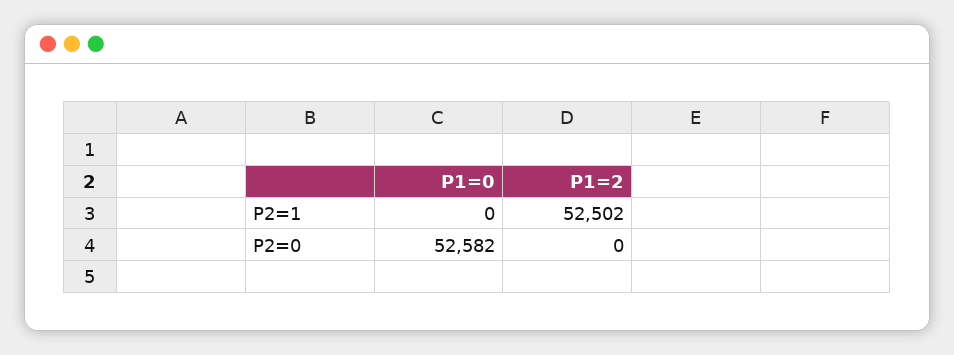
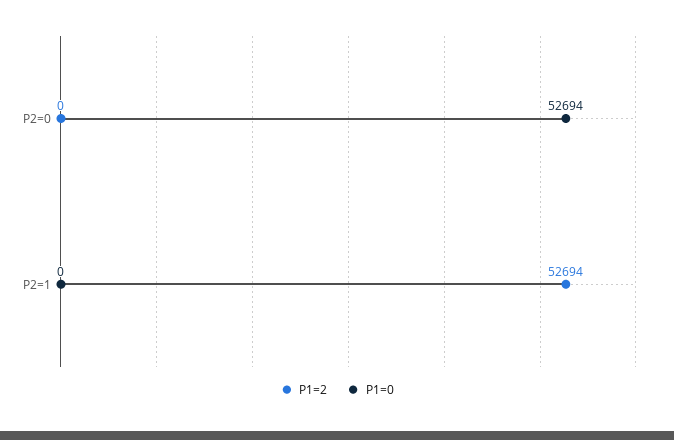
P1=2, P2=1: 52502 -> 52694
P1=0, P2=0: 52582 -> 52694

